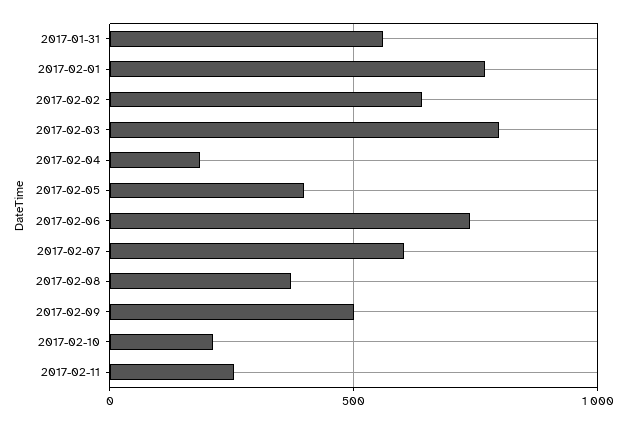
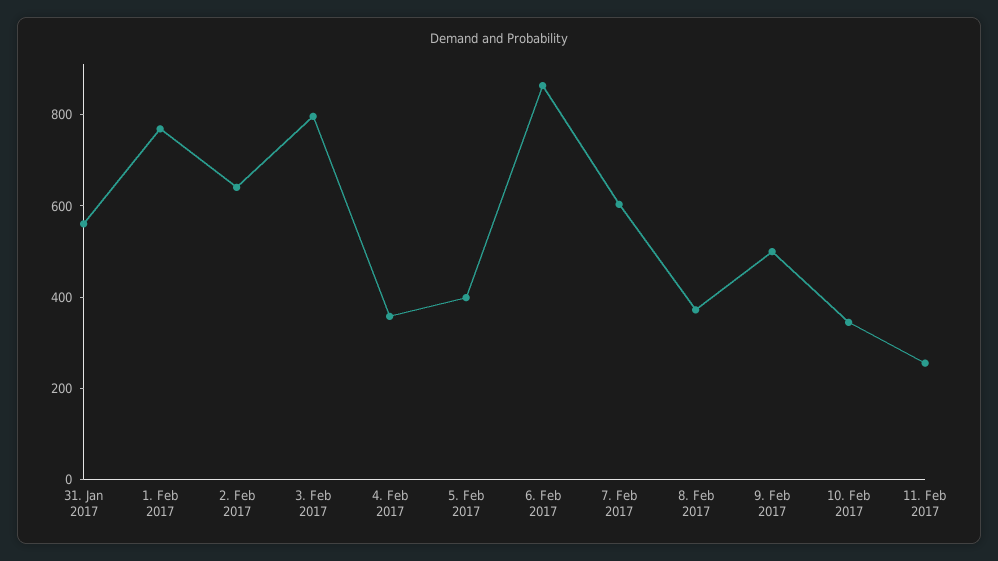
2017-02-04: 200 -> 350
2017-02-06: 750 -> 850
2017-02-10: 200 -> 350

